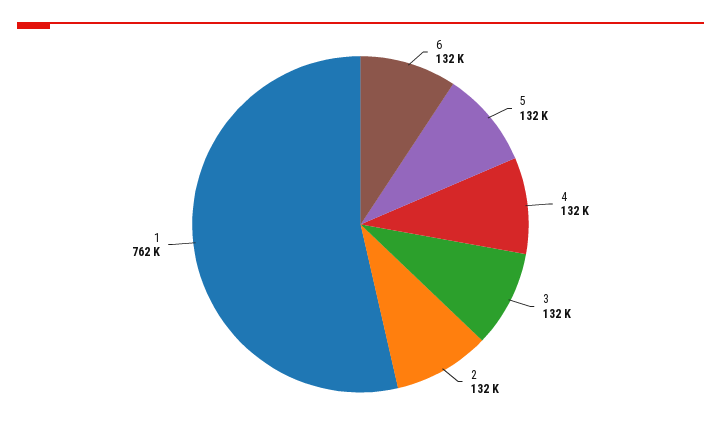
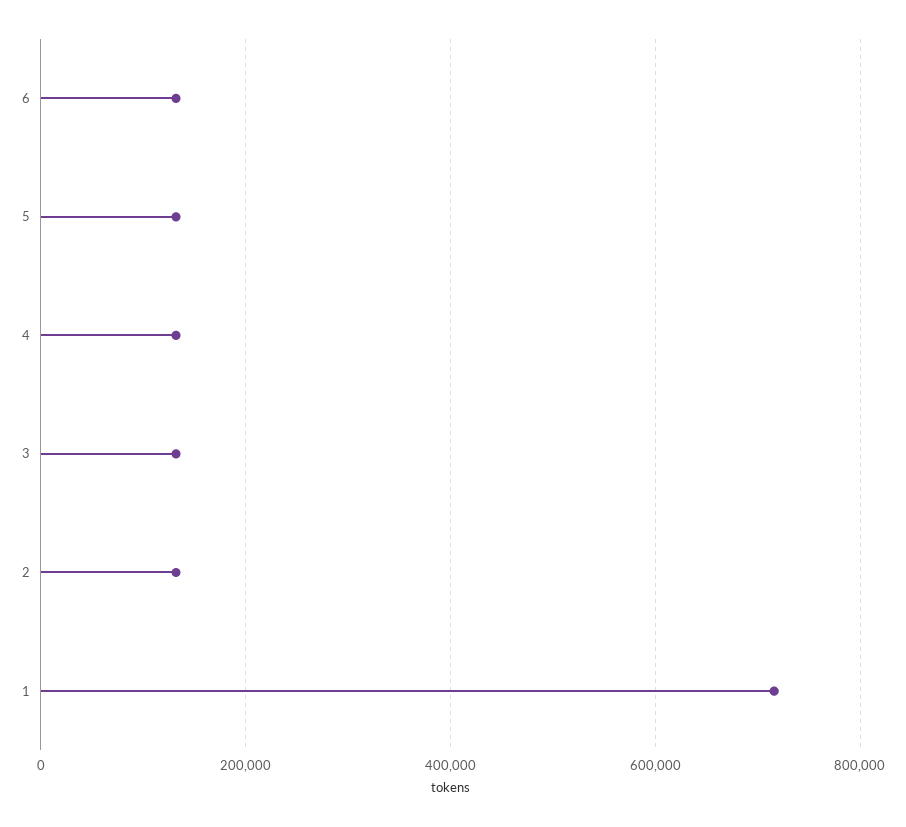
1: 762000 -> 720000

